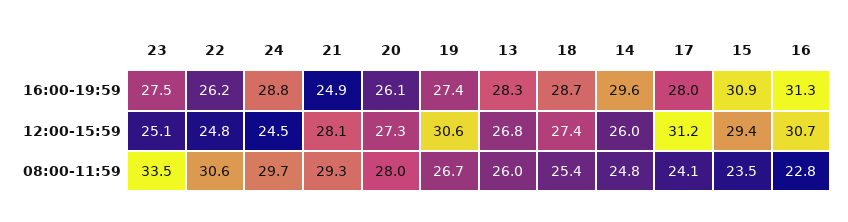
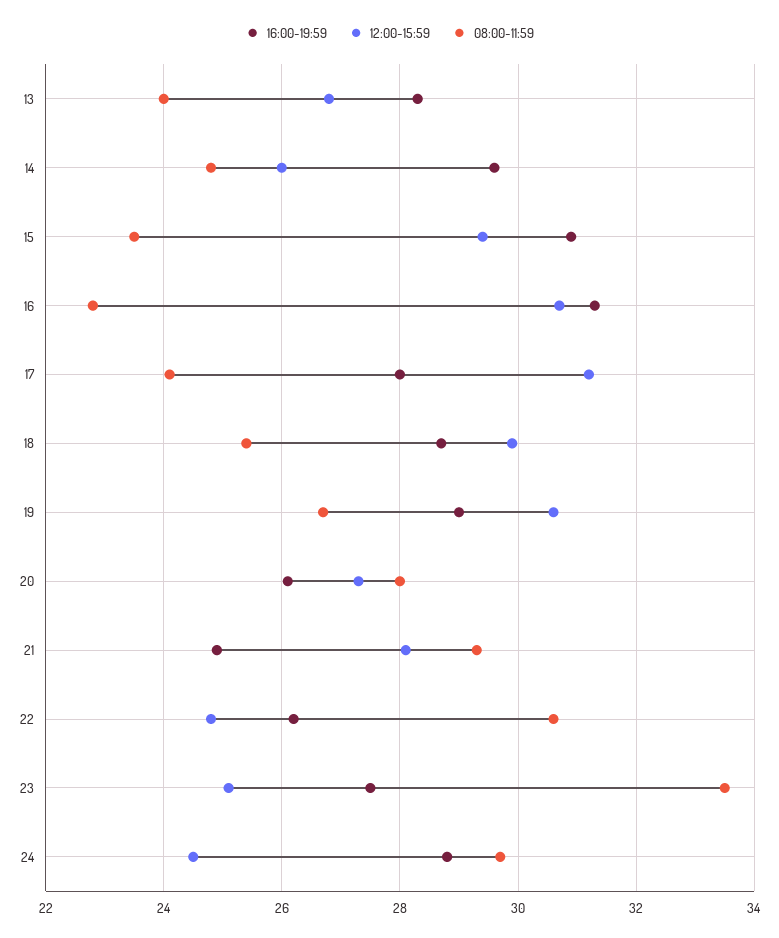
16:00-19:59, 19: 27.4 -> 29
12:00-15:59, 18: 27.4 -> 30
08:00-11:59, 13: 26 -> 24

